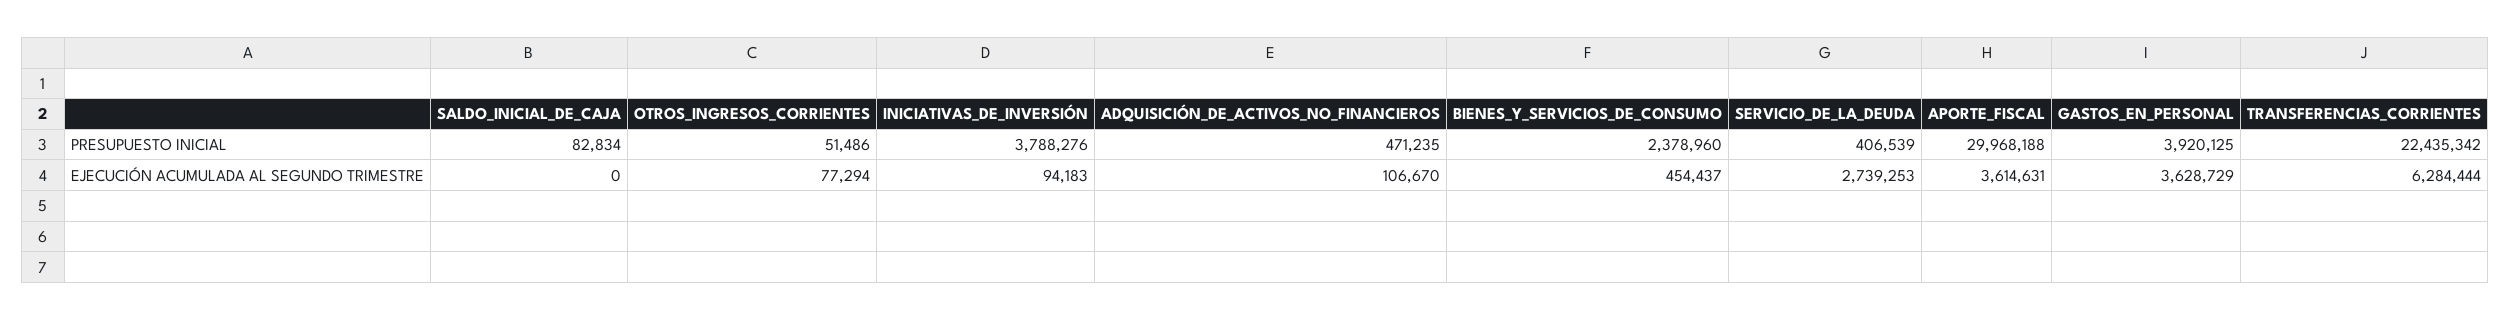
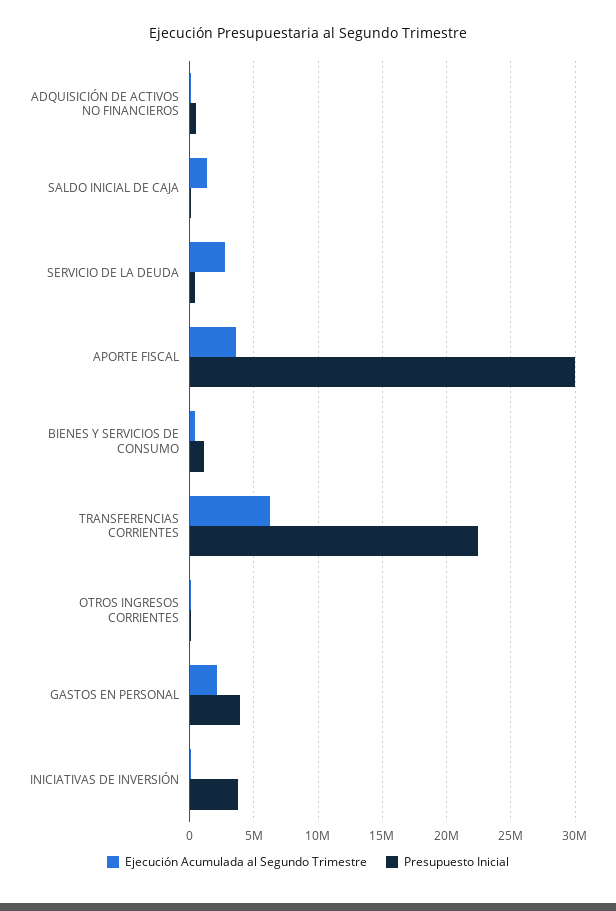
PRESUPUESTO INICIAL, BIENES_Y_SERVICIOS_DE_CONSUMO: 2378960 -> 1000000
EJECUCIÓN ACUMULADA AL SEGUNDO TRIMESTRE, SALDO_INICIAL_DE_CAJA: 0 -> 1500000
EJECUCIÓN ACUMULADA AL SEGUNDO TRIMESTRE, GASTOS_EN_PERSONAL: 3628729 -> 2000000

